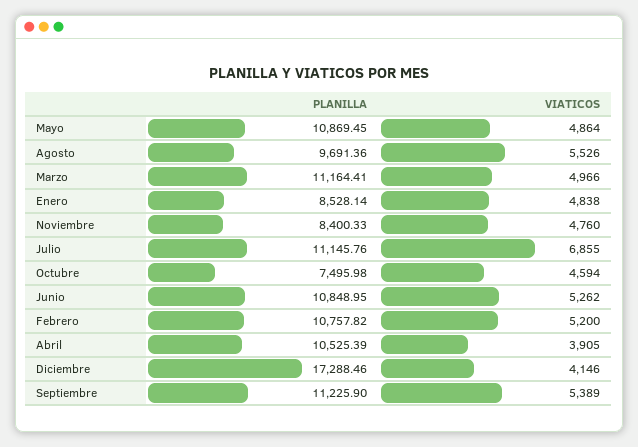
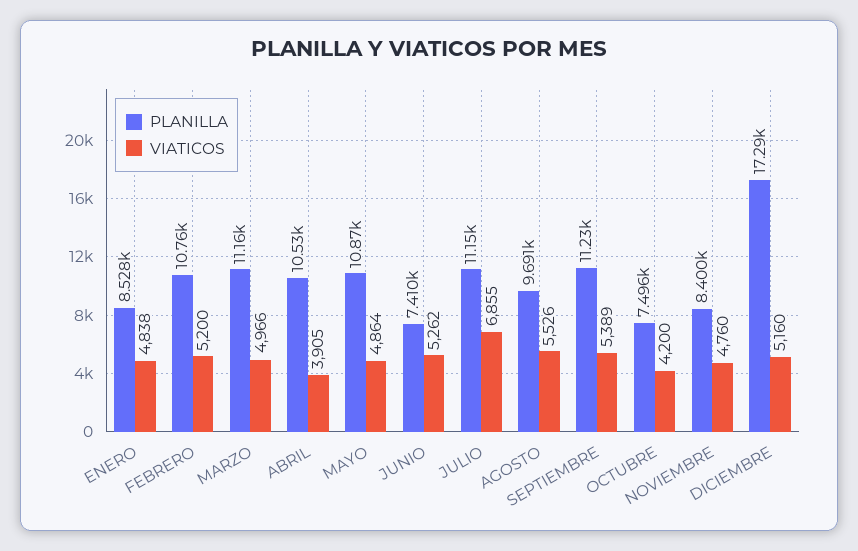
VIATICOS, Octubre: 4594 -> 4200
PLANILLA, Junio: 10848.95 -> 7410
VIATICOS, Diciembre: 4146 -> 5160

